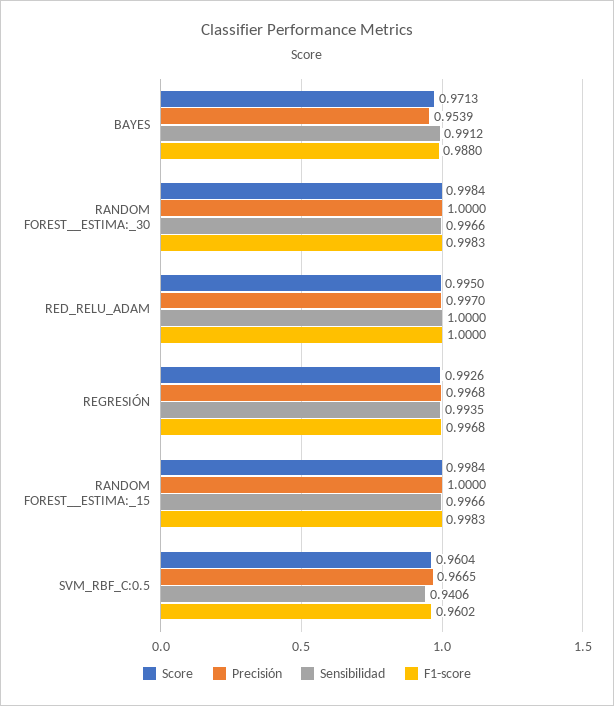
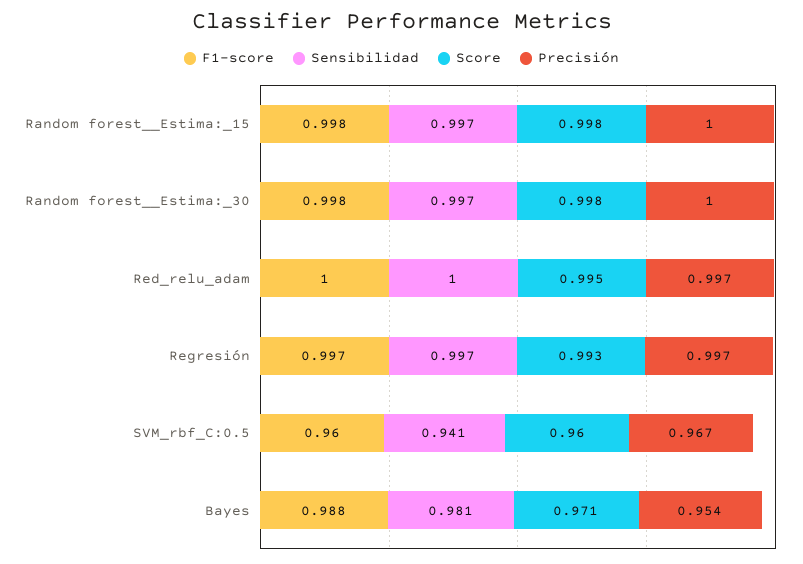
Sensibilidad, BAYES: 0.9912 -> 0.981
Sensibilidad, REGRESIÓN: 0.9935 -> 0.997

